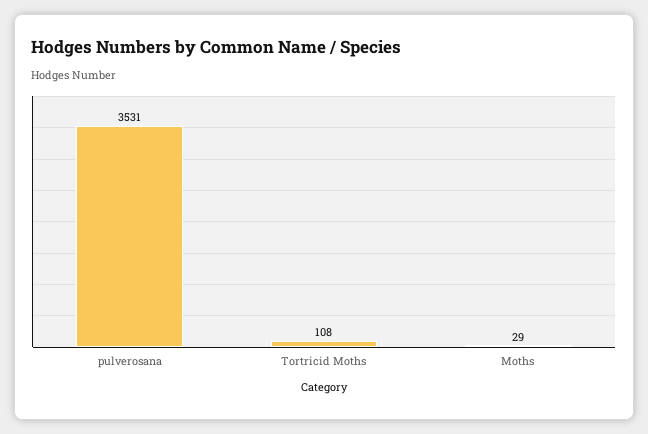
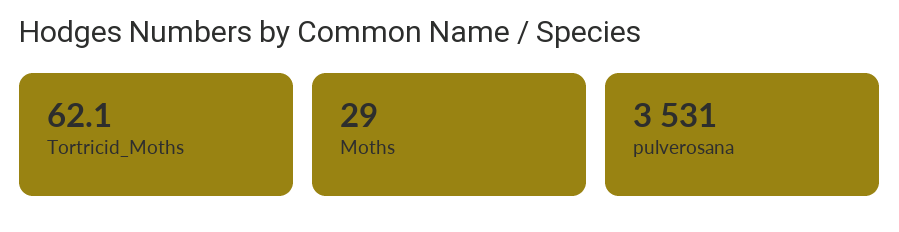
Tortricid Moths: 108 -> 62.1

